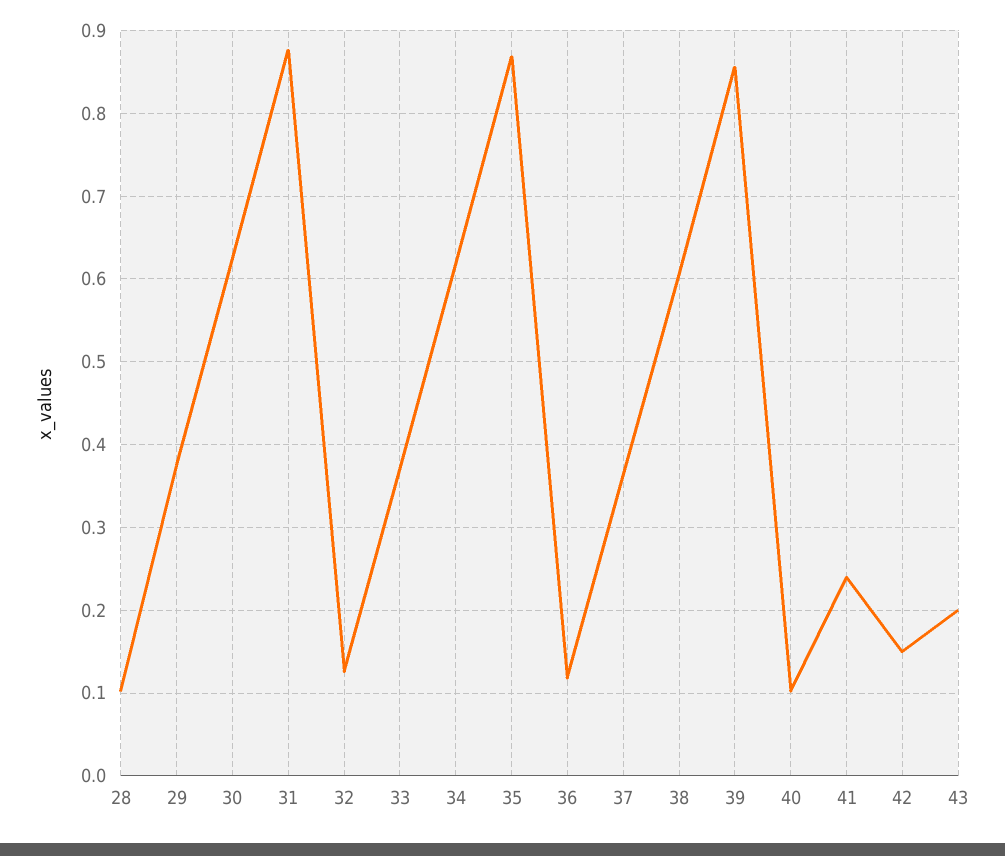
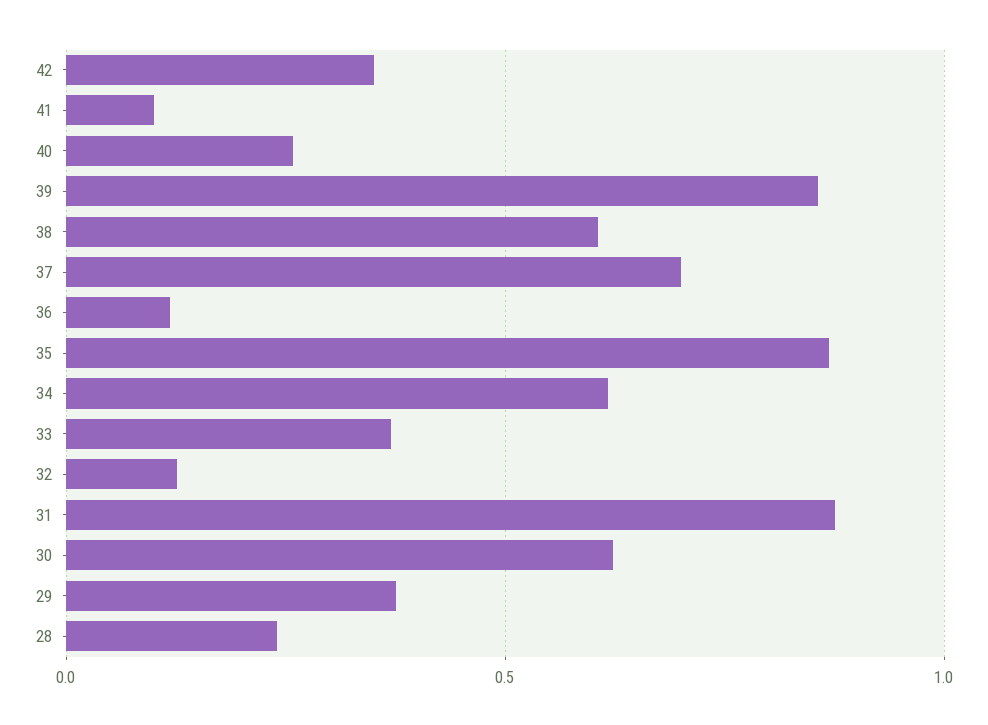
28: 0.1 -> 0.25
37: 0.36 -> 0.7
40: 0.1 -> 0.25
41: 0.24 -> 0.1
42: 0.15 -> 0.35
43: 0.2 -> none

